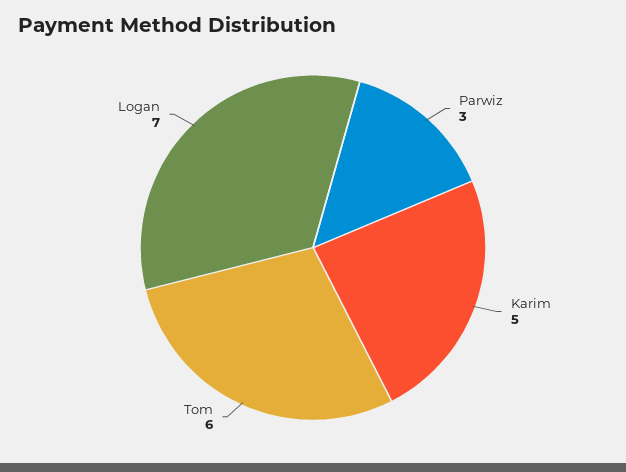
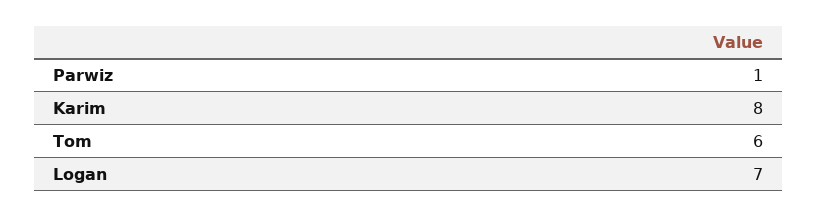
Parwiz: 3 -> 1
Karim: 5 -> 8

